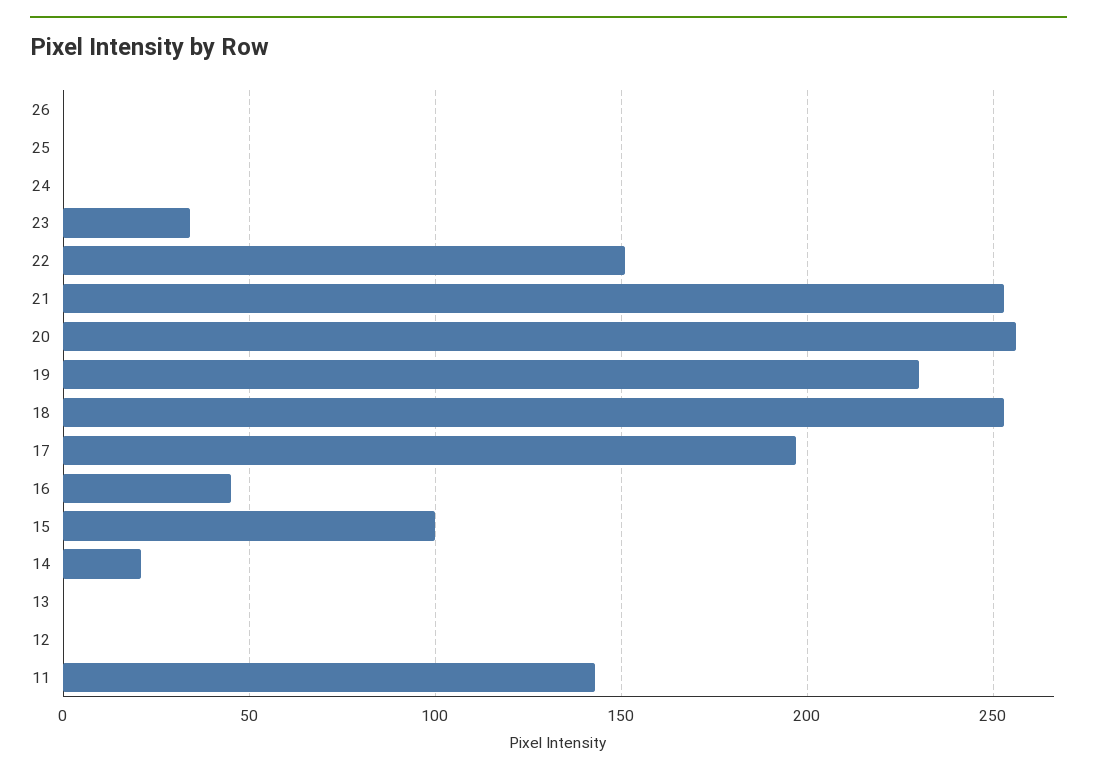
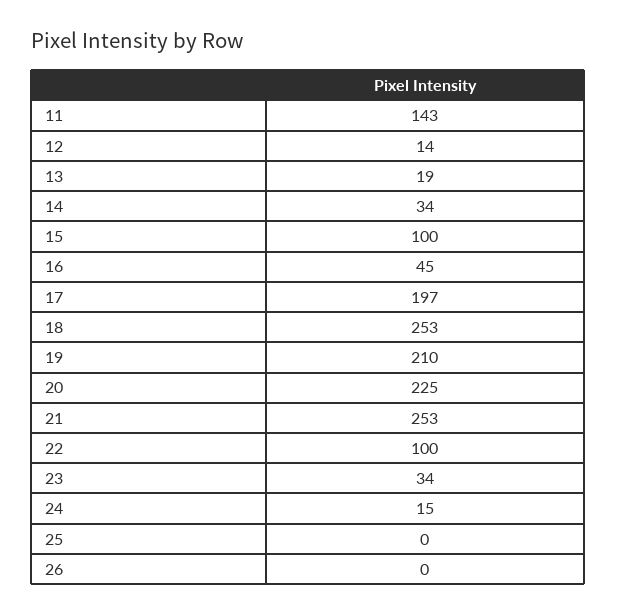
24: 0 -> 15
22: 150 -> 100
20: 255 -> 225
19: 230 -> 210
14: 20 -> 34
13: 0 -> 19
12: 0 -> 14

